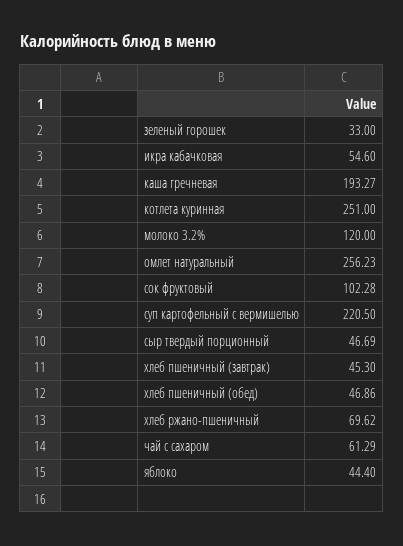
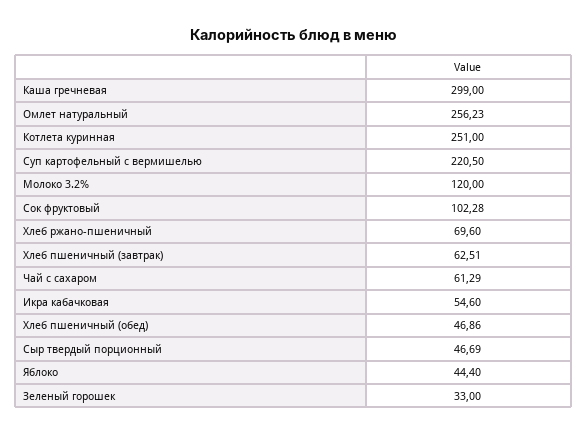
каша гречневая: 193.27 -> 299
хлеб пшеничный (завтрак): 45.3 -> 62.51
хлеб ржано-пшеничный: 69.62 -> 69.6

